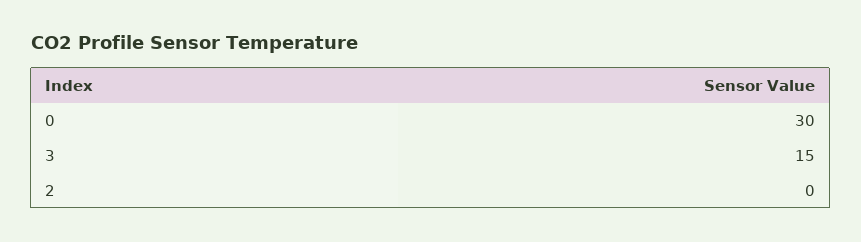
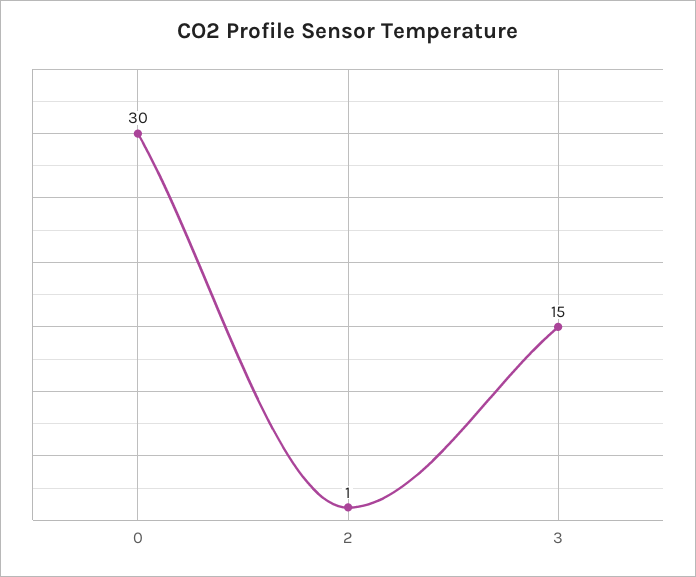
2: 0 -> 1

